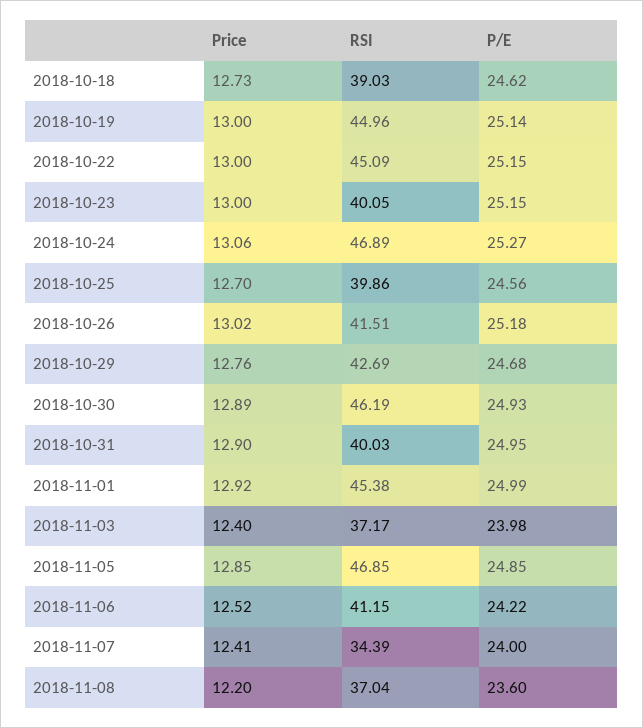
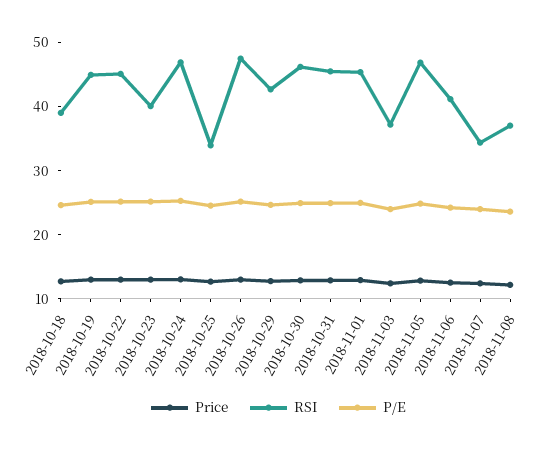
RSI, 2018-10-25: 39.86 -> 34
RSI, 2018-10-26: 41.51 -> 48
RSI, 2018-10-31: 40.03 -> 46

